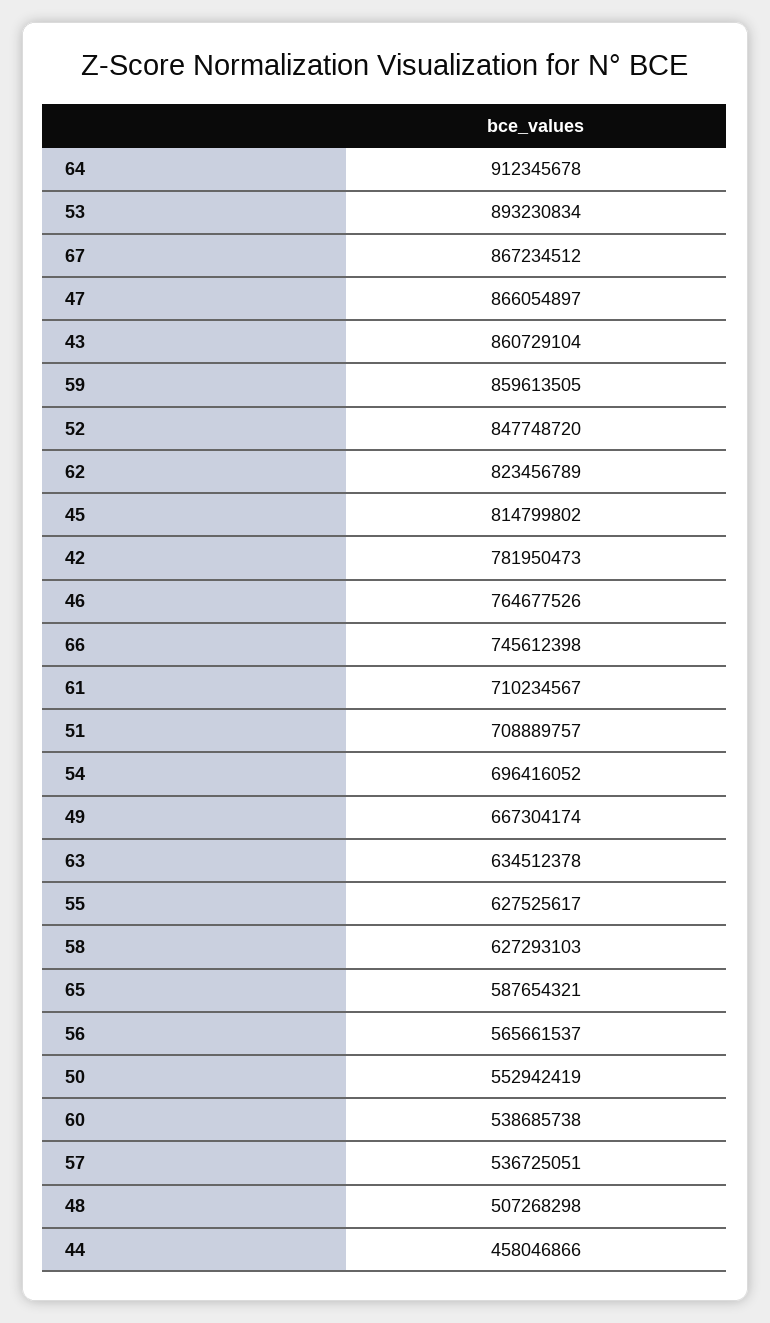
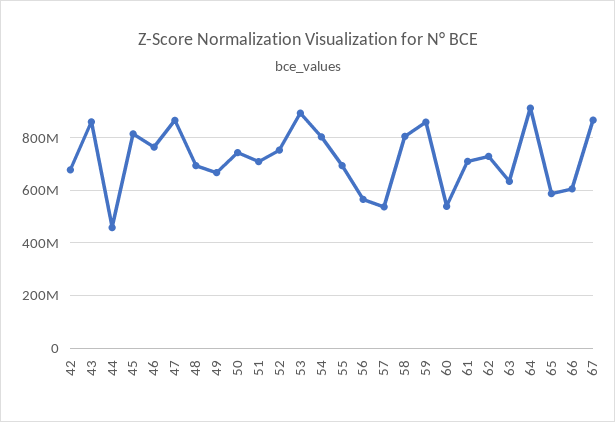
52: 847748720 -> 750000000
62: 823456789 -> 725000000
42: 781950473 -> 675000000
66: 745612398 -> 600000000
54: 696416052 -> 800000000
55: 627525617 -> 700000000
58: 627293103 -> 800000000
50: 552942419 -> 750000000
48: 507268298 -> 700000000

